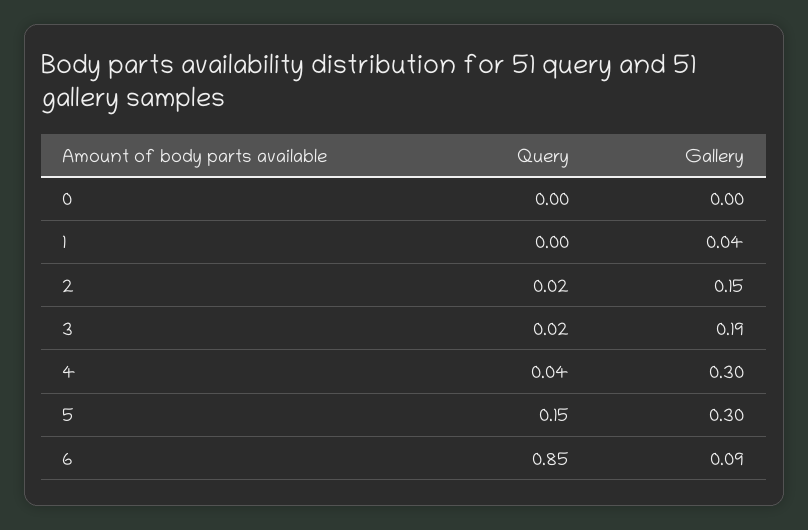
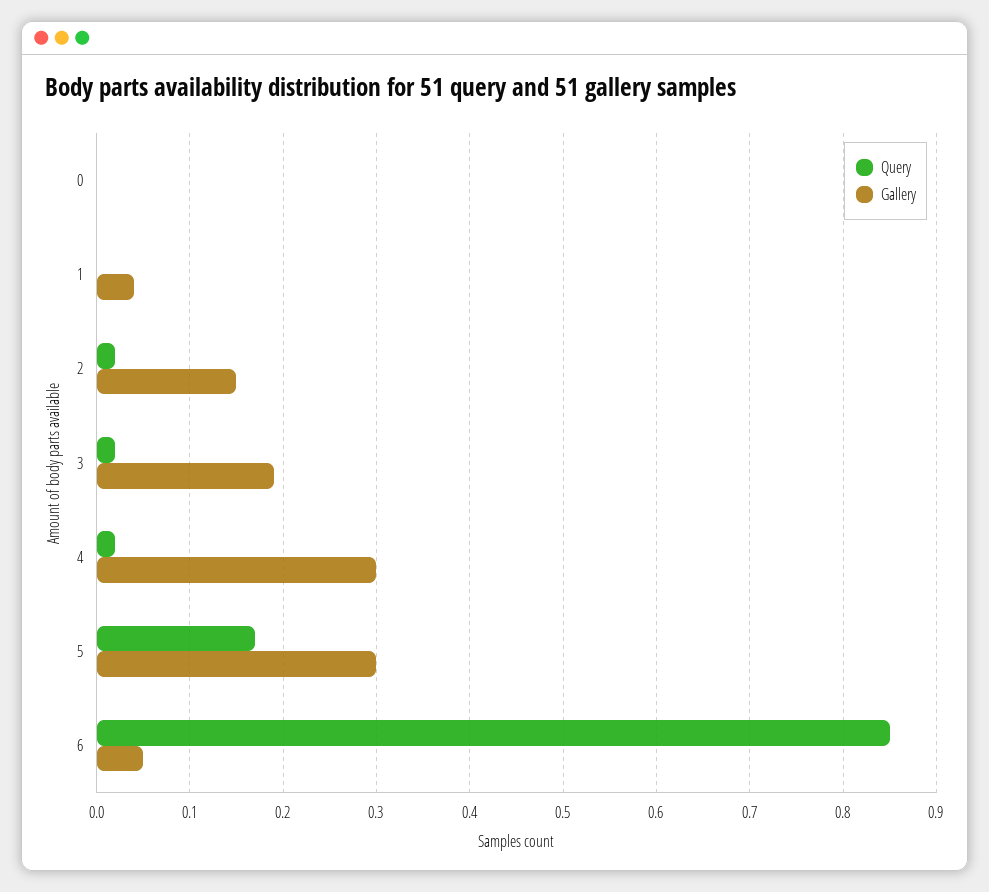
Query, 4: 0.04 -> 0.02
Query, 5: 0.15 -> 0.17
Gallery, 6: 0.09 -> 0.05

